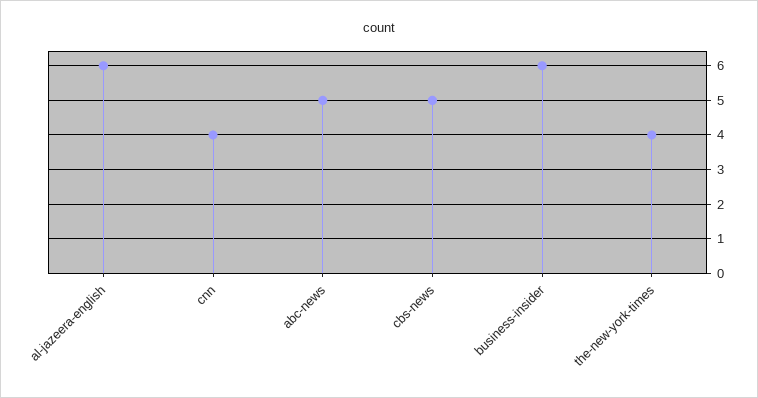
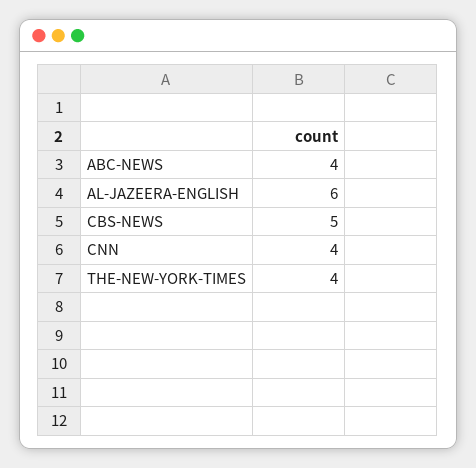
abc-news: 5 -> 4
business-insider: 6 -> none

